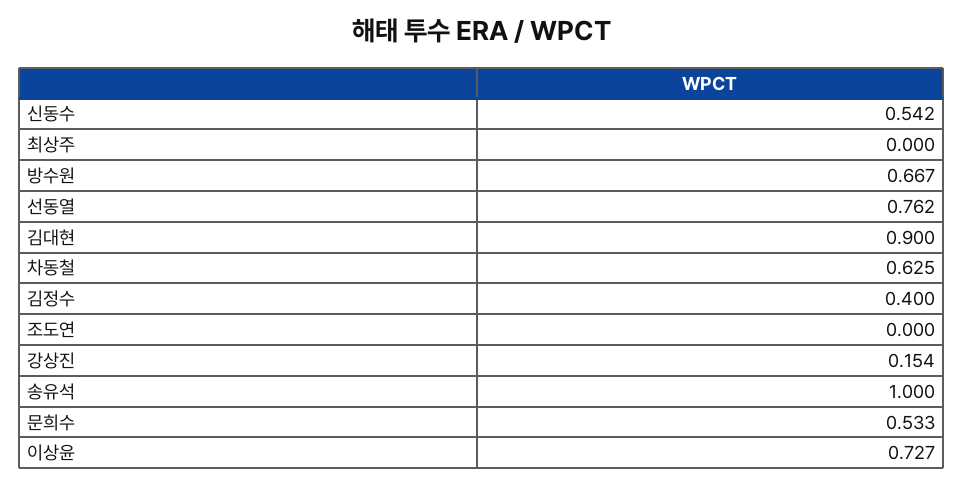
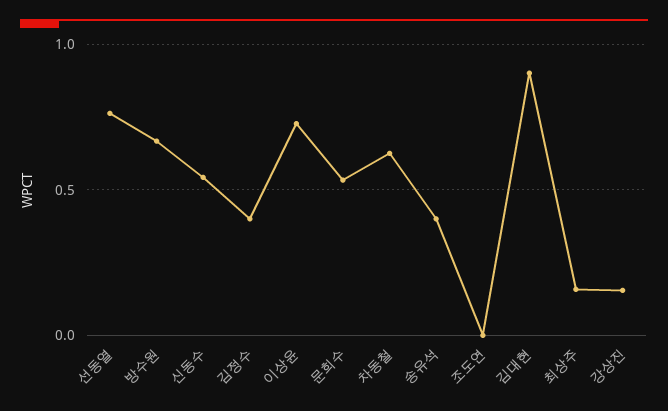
최상주: 0 -> 0.15
송유석: 1 -> 0.4

